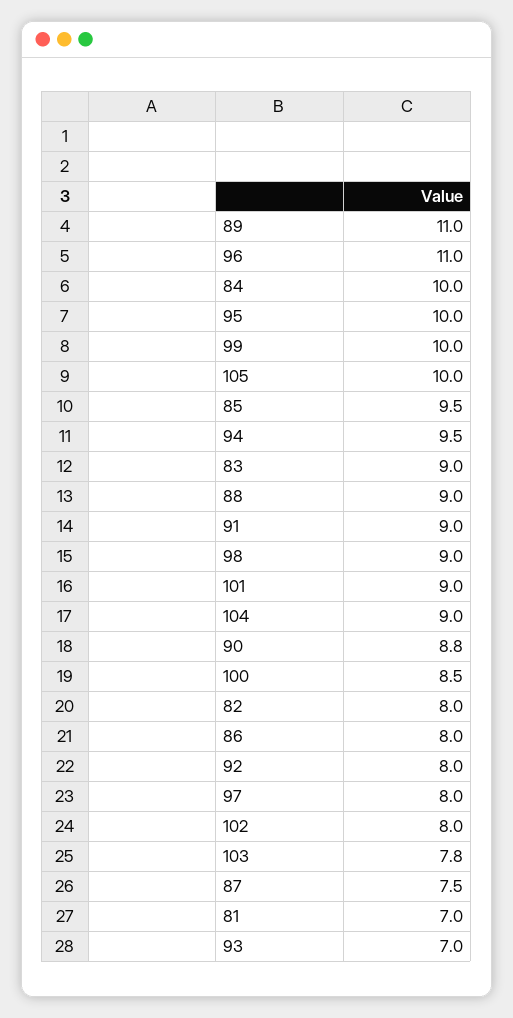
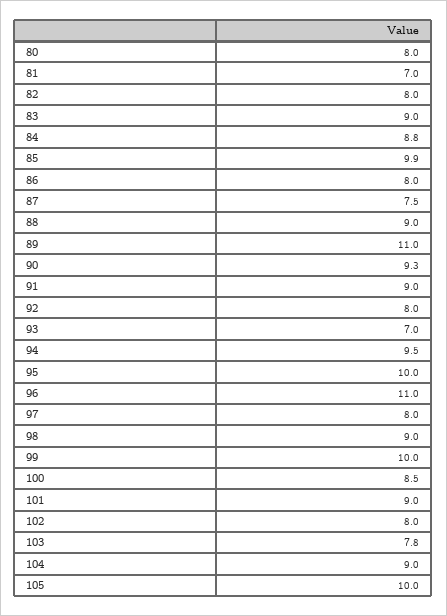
84: 10 -> 8.8
85: 9.5 -> 9.9
90: 8.8 -> 9.3
80: none -> 8

